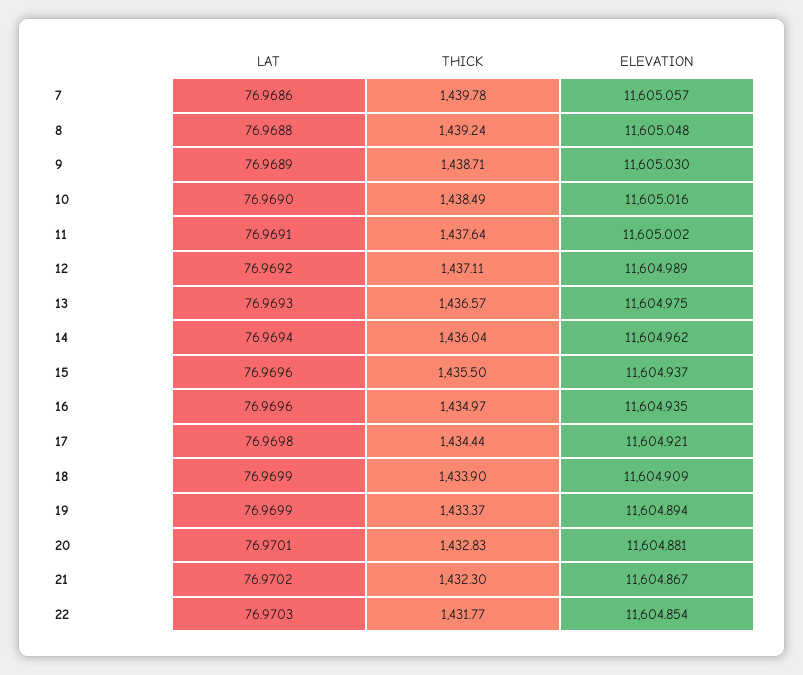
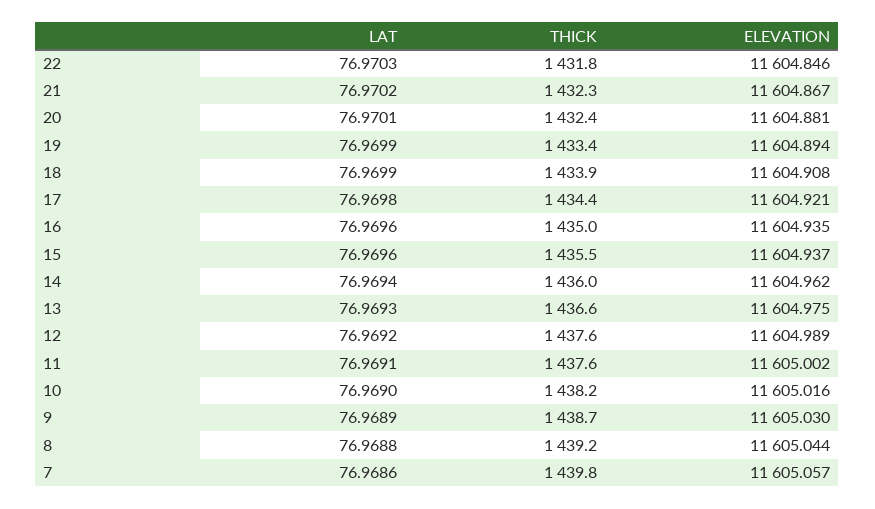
ELEVATION, 8: 11605.048 -> 11605.044
THICK, 10: 1438.49 -> 1438.2
THICK, 12: 1437.11 -> 1437.6
ELEVATION, 18: 11604.909 -> 11604.908
THICK, 20: 1432.83 -> 1432.4
ELEVATION, 22: 11604.854 -> 11604.846

